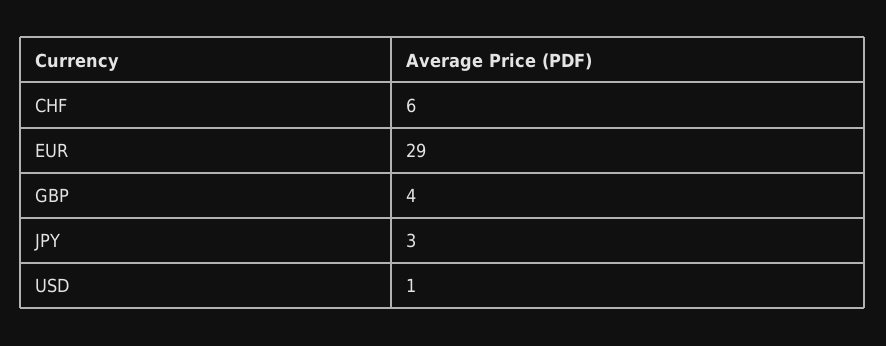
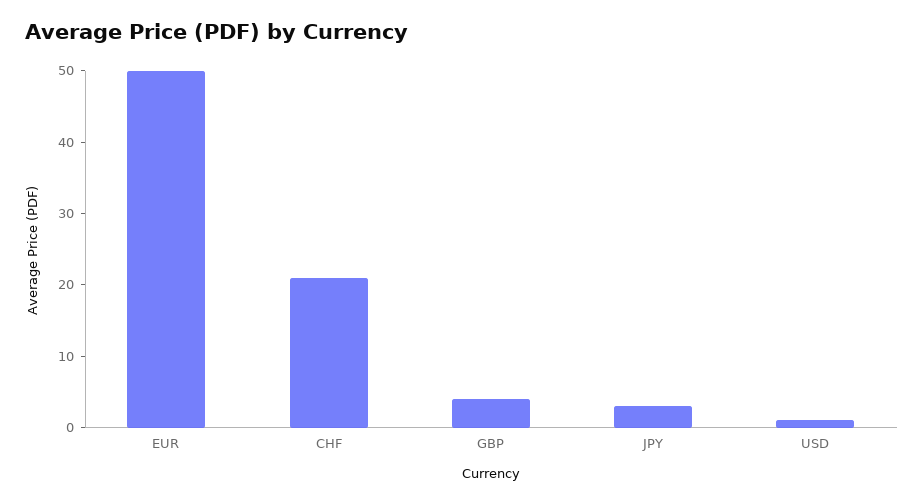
CHF: 6 -> 20
EUR: 29 -> 50

